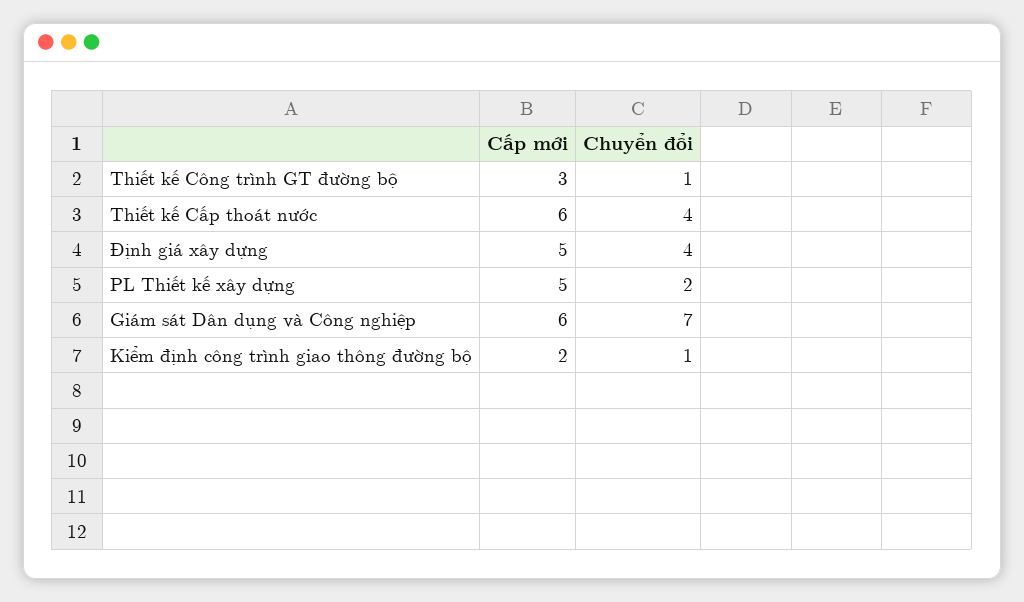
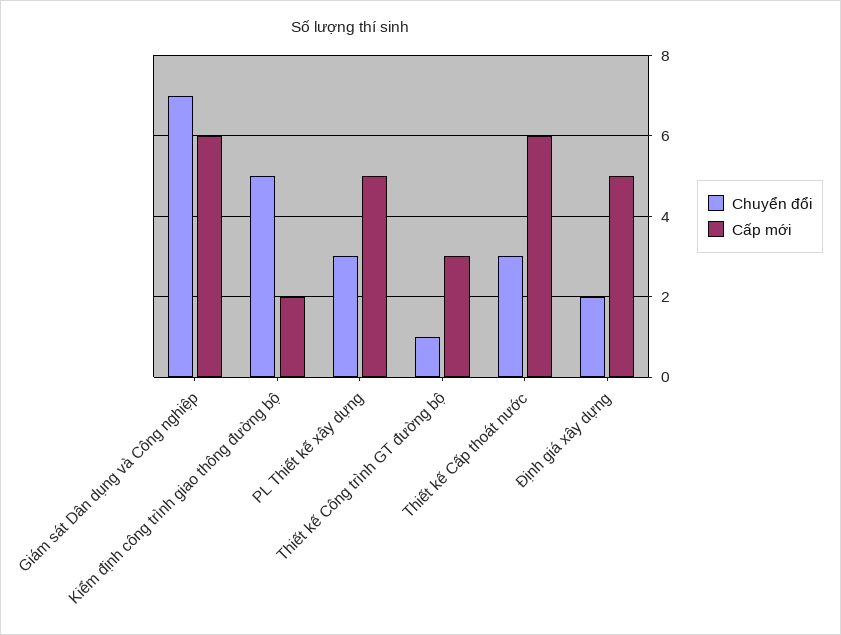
Chuyển đổi, Thiết kế Cấp thoát nước: 4 -> 3
Chuyển đổi, Định giá xây dựng: 4 -> 2
Chuyển đổi, PL Thiết kế xây dựng: 2 -> 3
Chuyển đổi, Kiểm định công trình giao thông đường bộ: 1 -> 5

